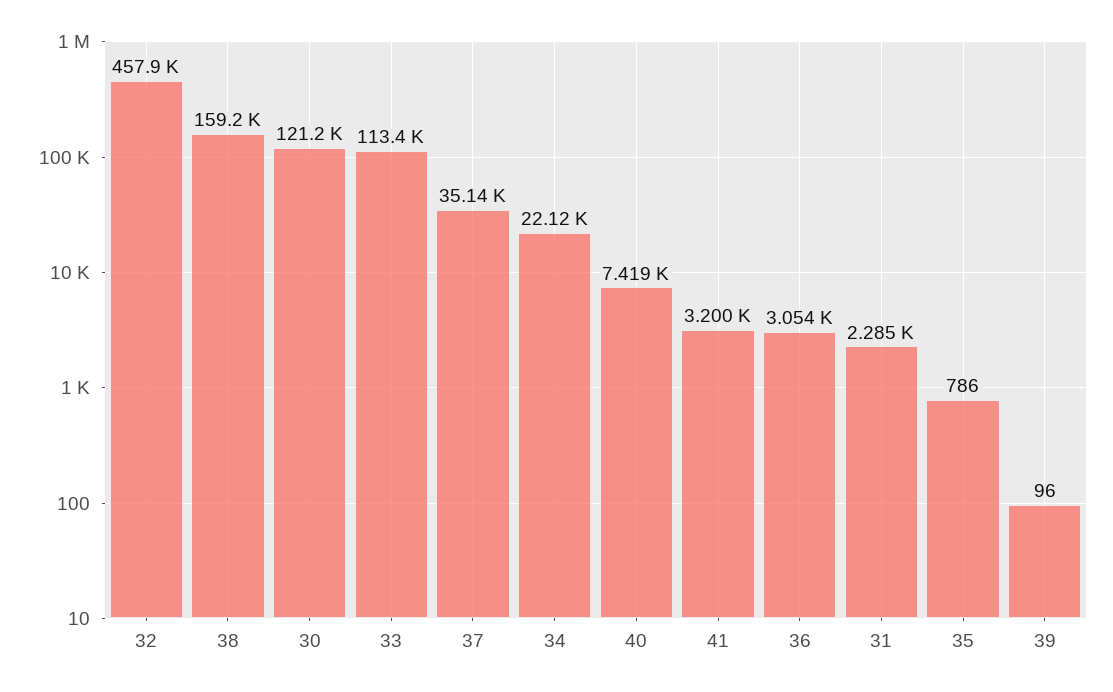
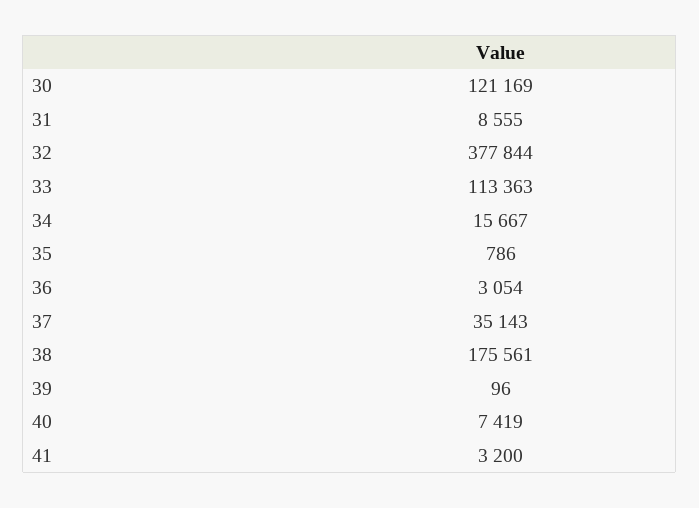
32: 457900 -> 377844
38: 159200 -> 175561
34: 22120 -> 15667
31: 2285 -> 8555

